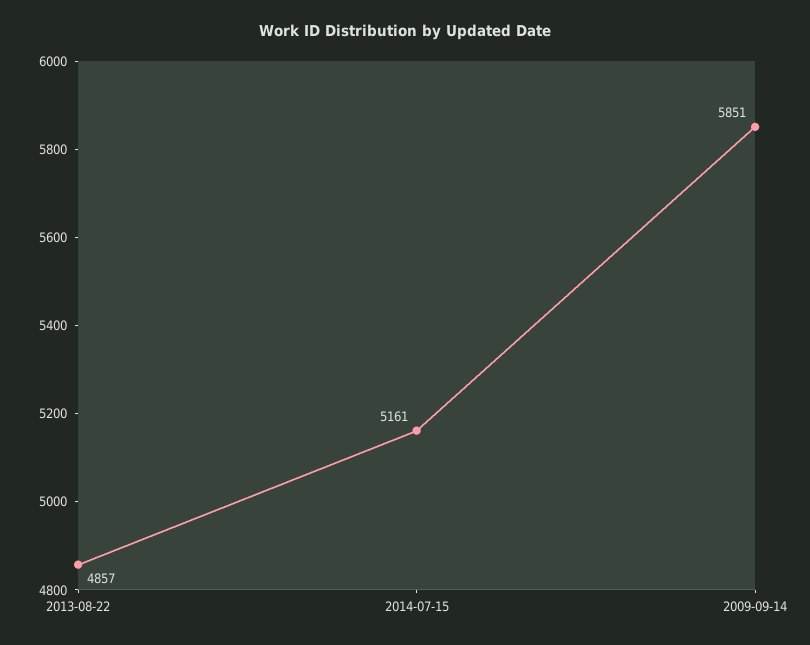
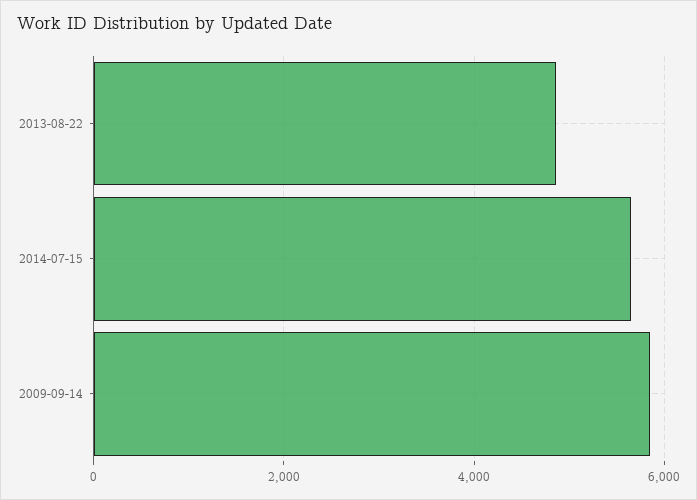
2014-07-15: 5161 -> 5600

